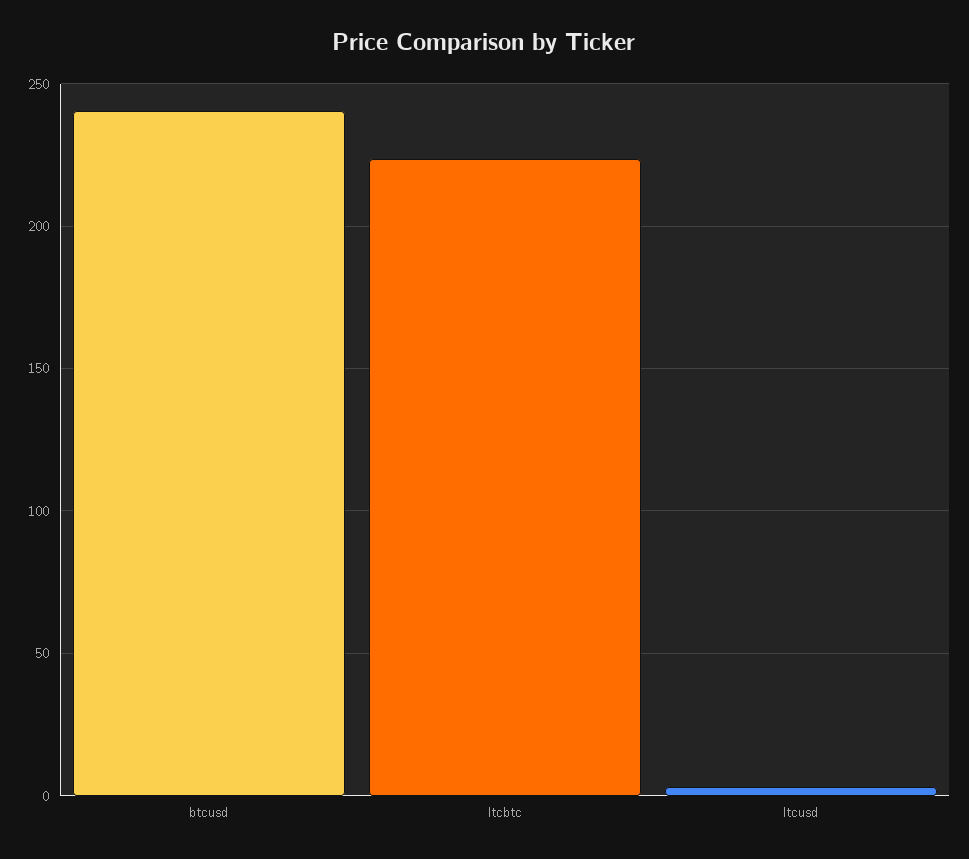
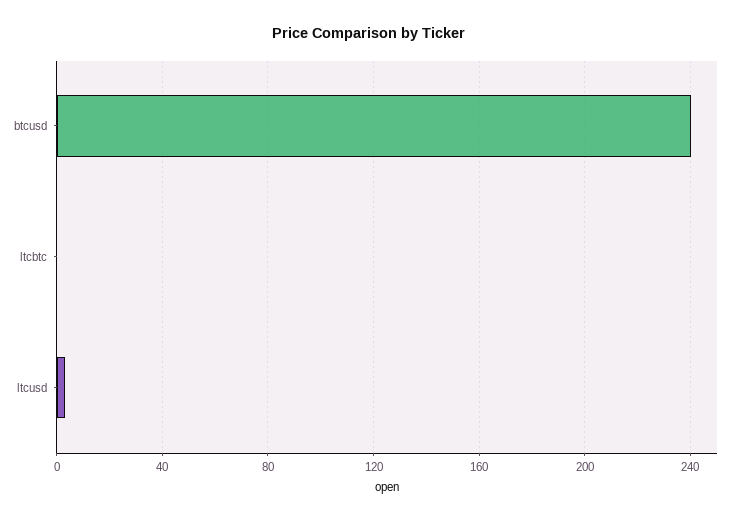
ltcbtc: 225 -> 0

